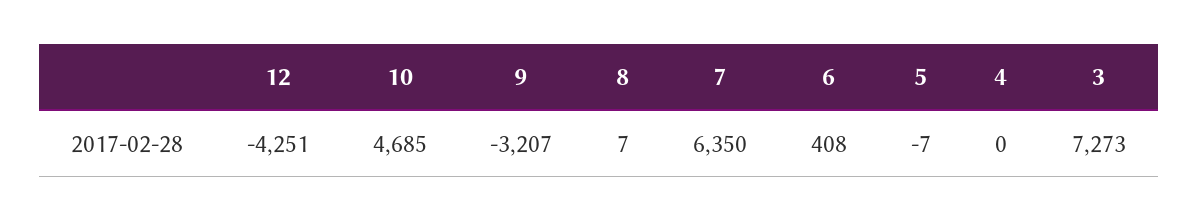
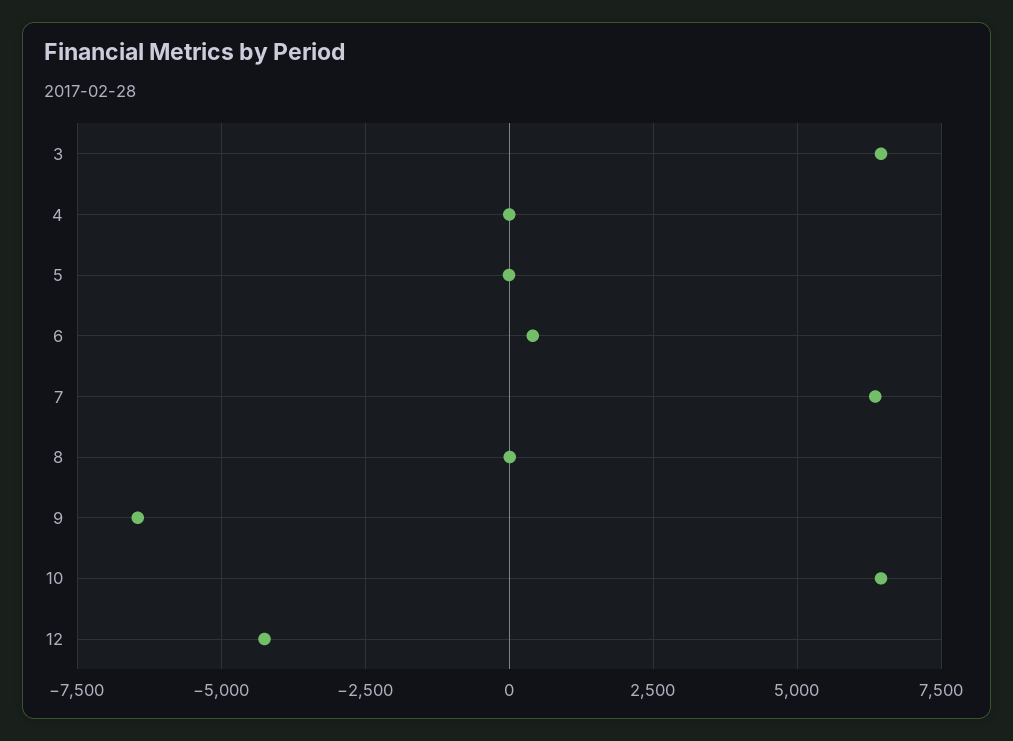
10: 4685 -> 6500
9: -3207 -> -6500
3: 7273 -> 6500

